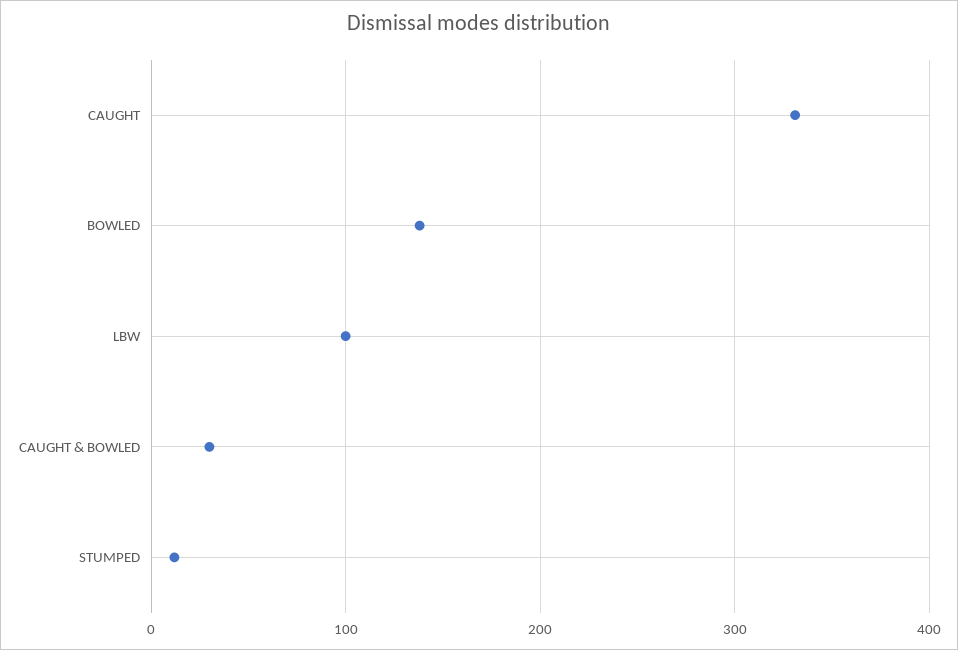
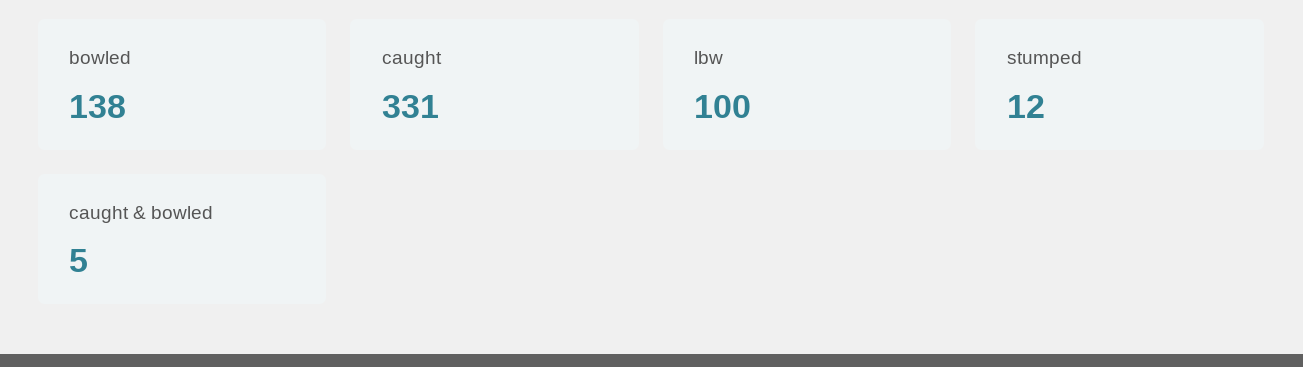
CAUGHT & BOWLED: 30 -> 5

